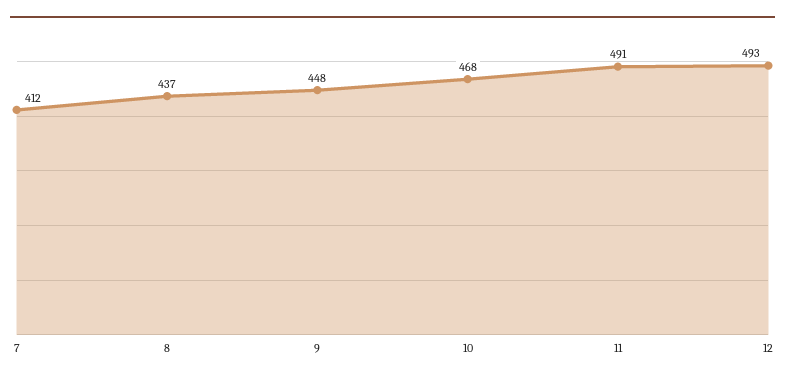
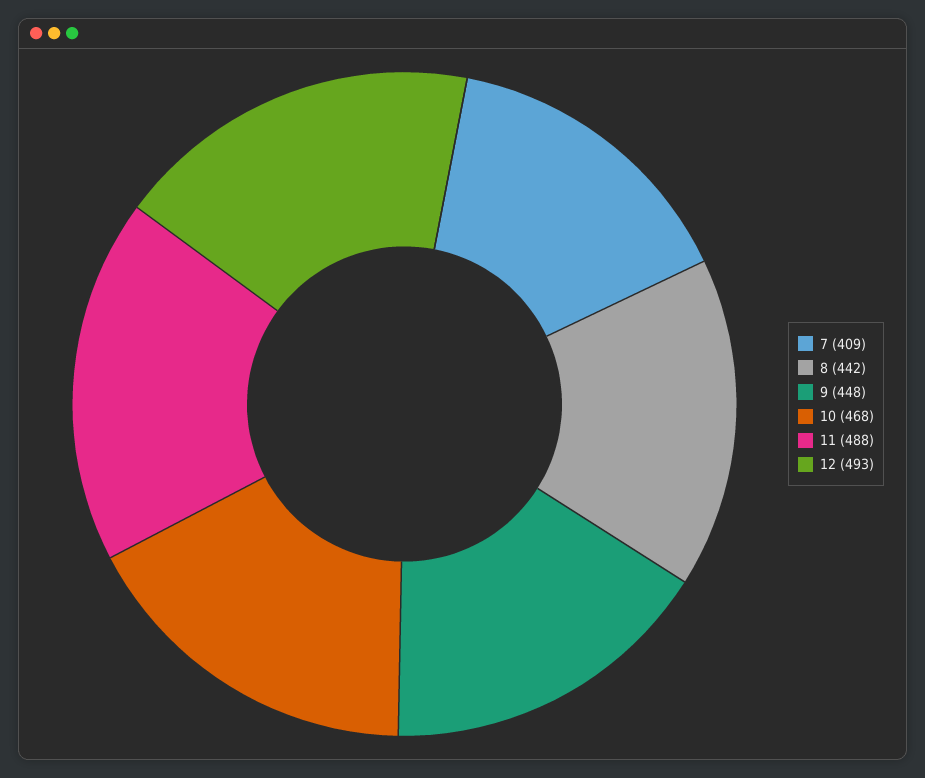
7: 412 -> 409
8: 437 -> 442
11: 491 -> 488

